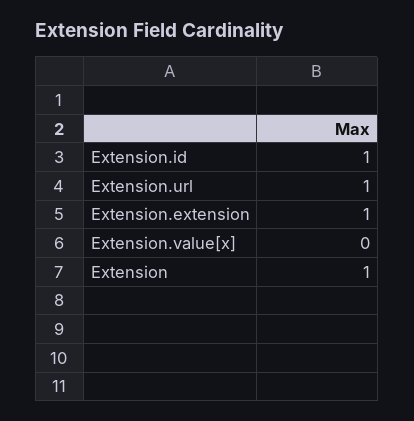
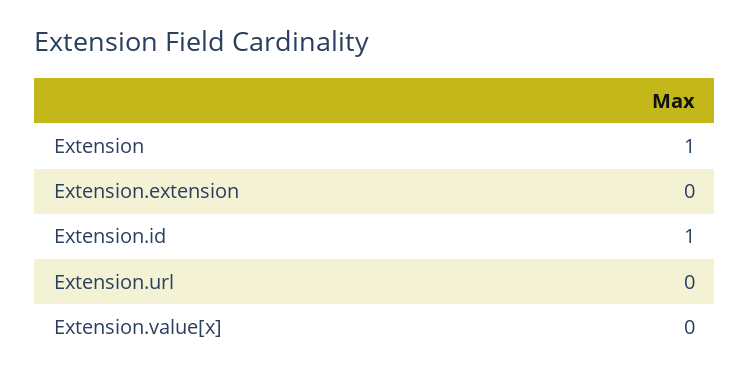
Extension.url: 1 -> 0
Extension.extension: 1 -> 0

